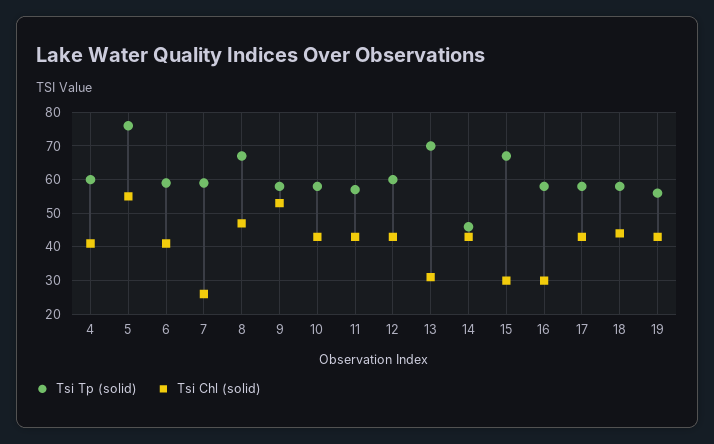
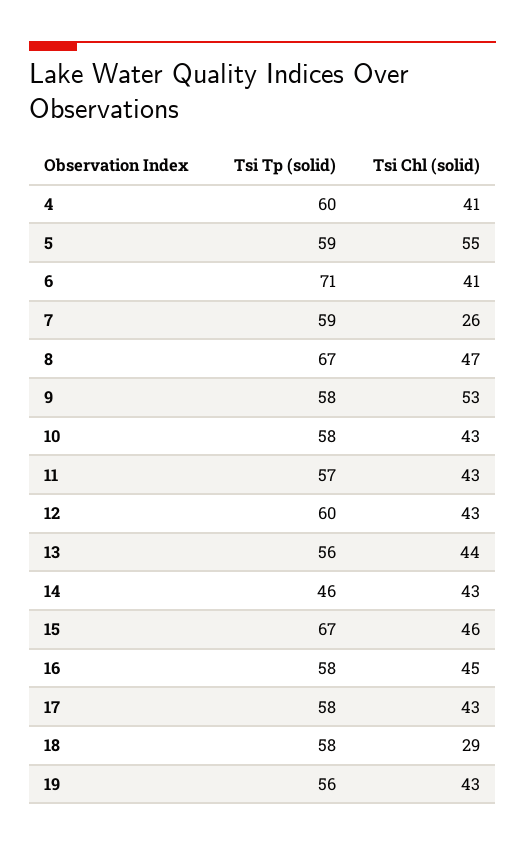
Tsi Tp (solid), 5: 75 -> 59
Tsi Tp (solid), 6: 60 -> 71
Tsi Tp (solid), 13: 70 -> 56
Tsi Chl (solid), 13: 30 -> 44
Tsi Chl (solid), 15: 30 -> 46
Tsi Chl (solid), 16: 30 -> 45
Tsi Chl (solid), 18: 45 -> 29

